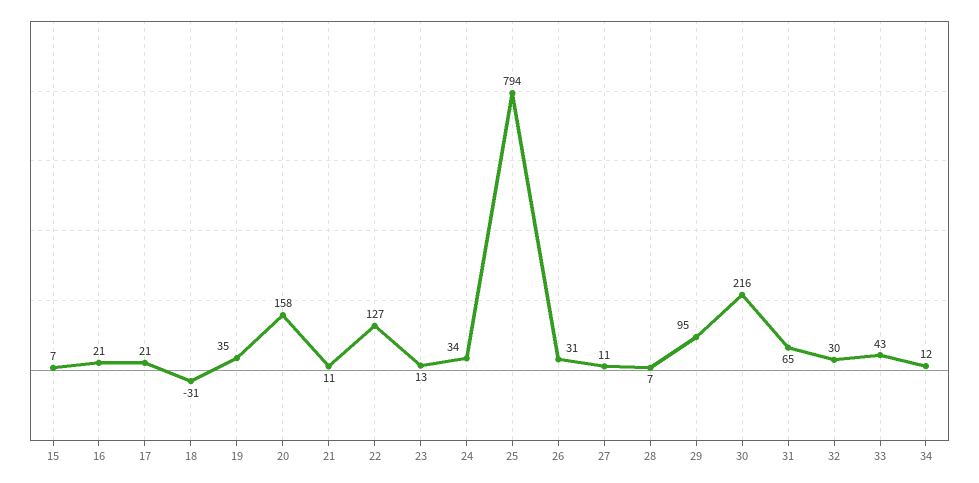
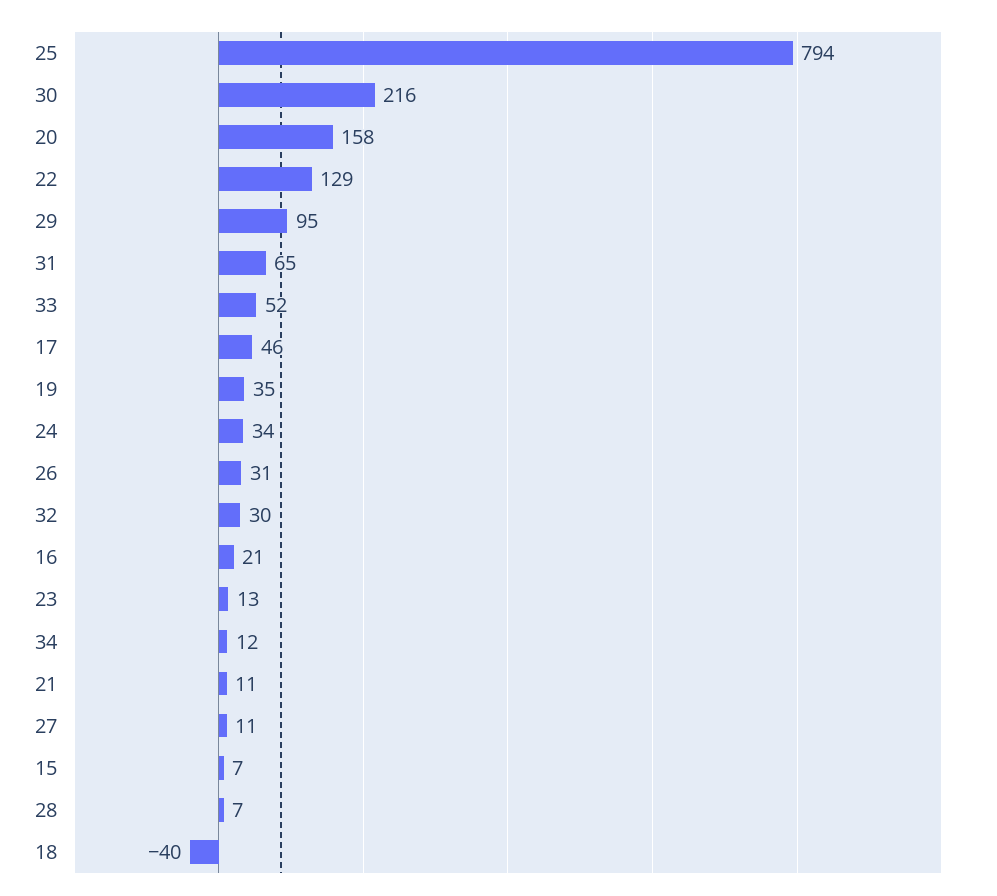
17: 21 -> 46
18: -31 -> -40
22: 127 -> 129
33: 43 -> 52

